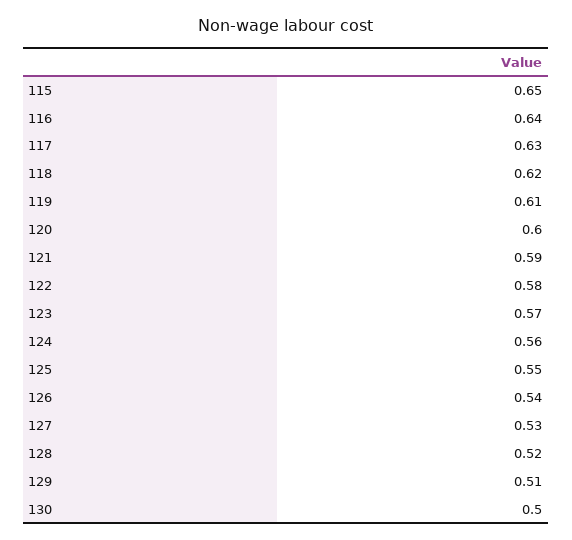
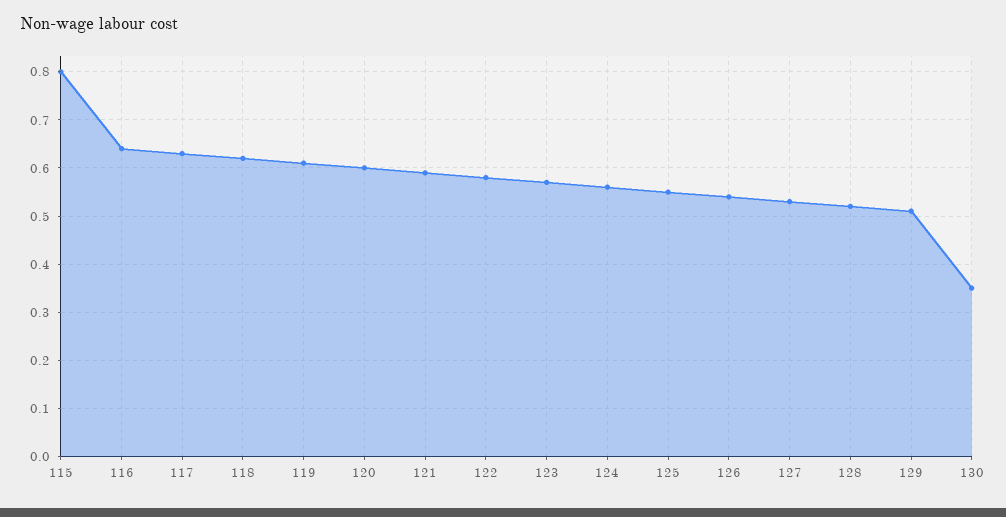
115: 0.65 -> 0.8
130: 0.5 -> 0.35

